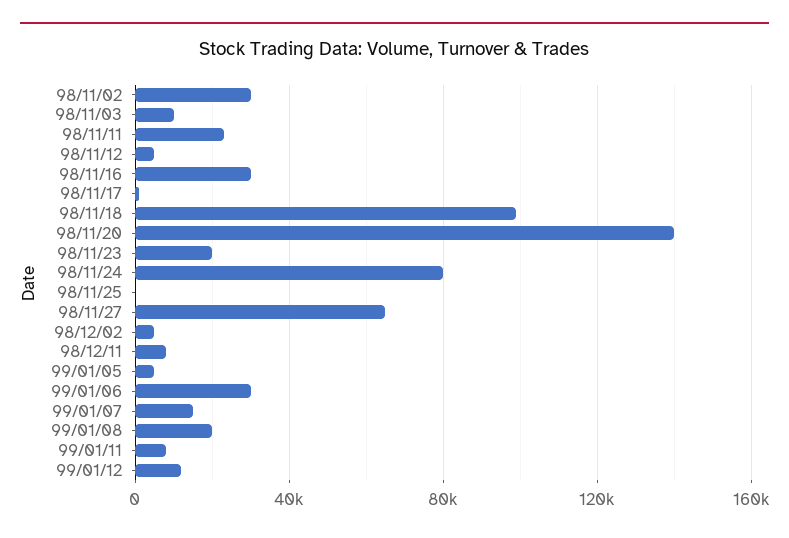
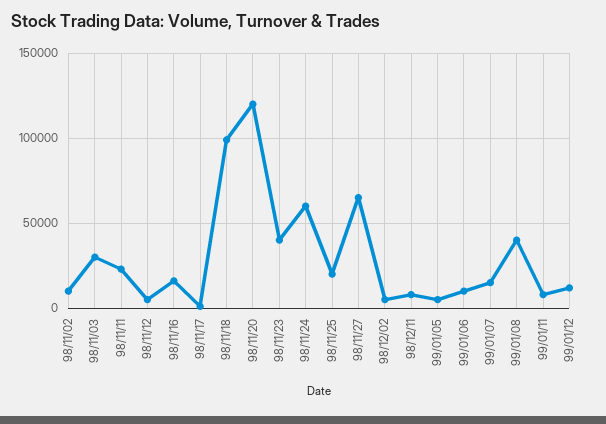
98/11/02: 30000 -> 10000
98/11/03: 10000 -> 30000
98/11/16: 30000 -> 15000
98/11/20: 140000 -> 120000
98/11/23: 20000 -> 40000
98/11/24: 80000 -> 60000
98/11/25: 0 -> 20000
99/01/06: 30000 -> 10000
99/01/08: 20000 -> 40000

